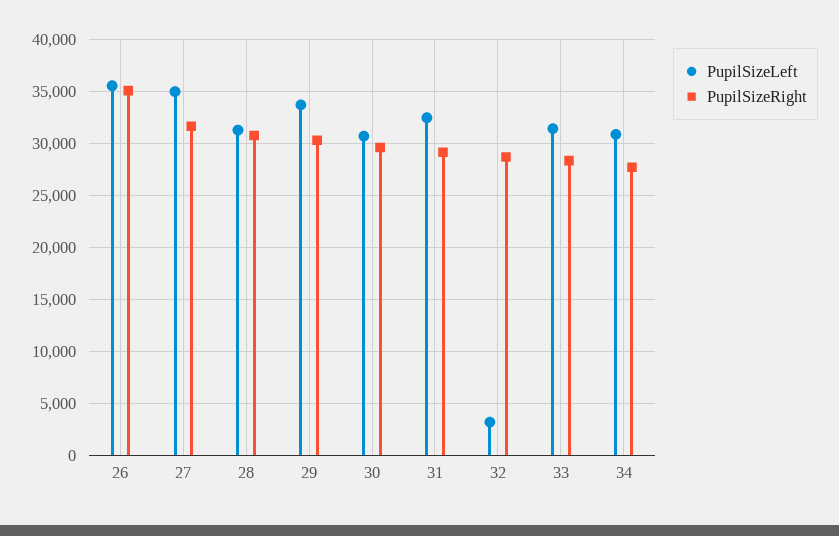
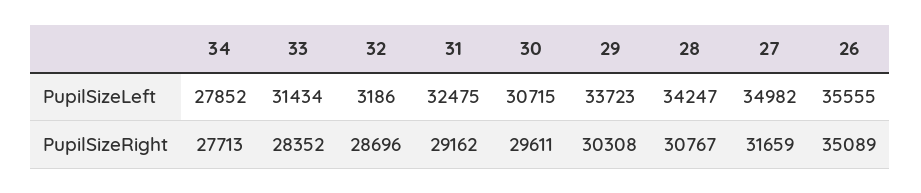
PupilSizeLeft, 28: 31000 -> 34247
PupilSizeLeft, 34: 31000 -> 27852

